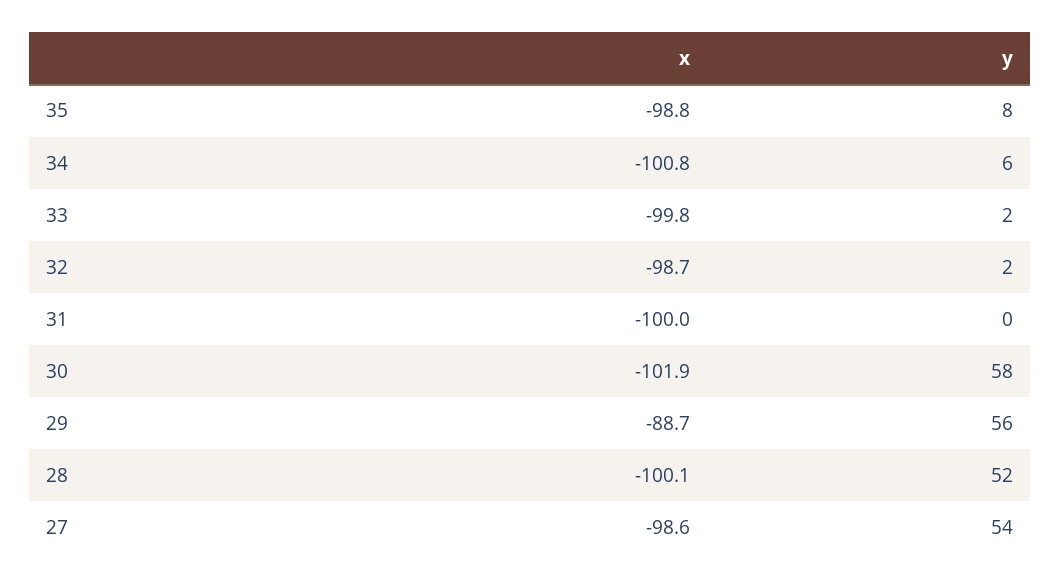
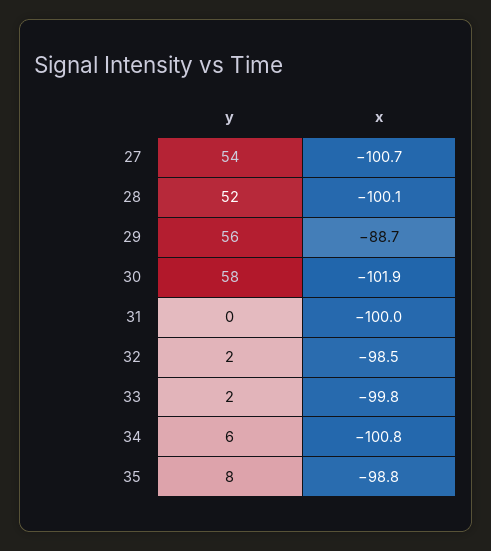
x, 32: -98.7 -> -98.5
x, 27: -98.6 -> -100.7

